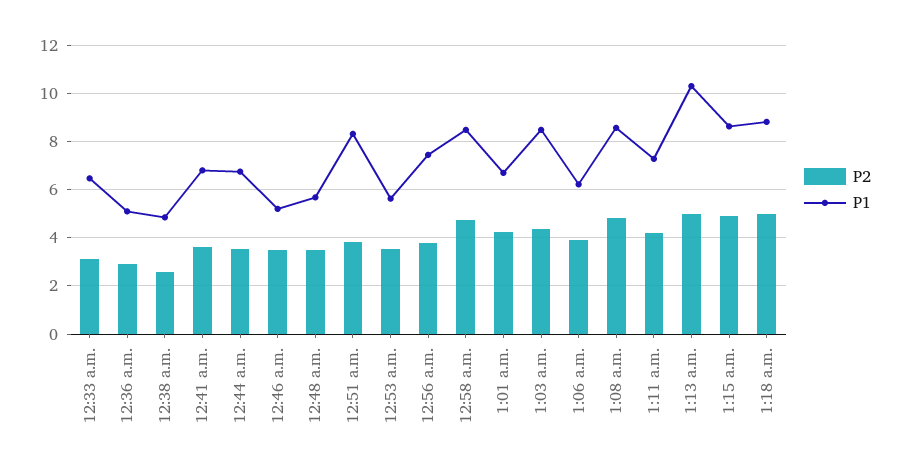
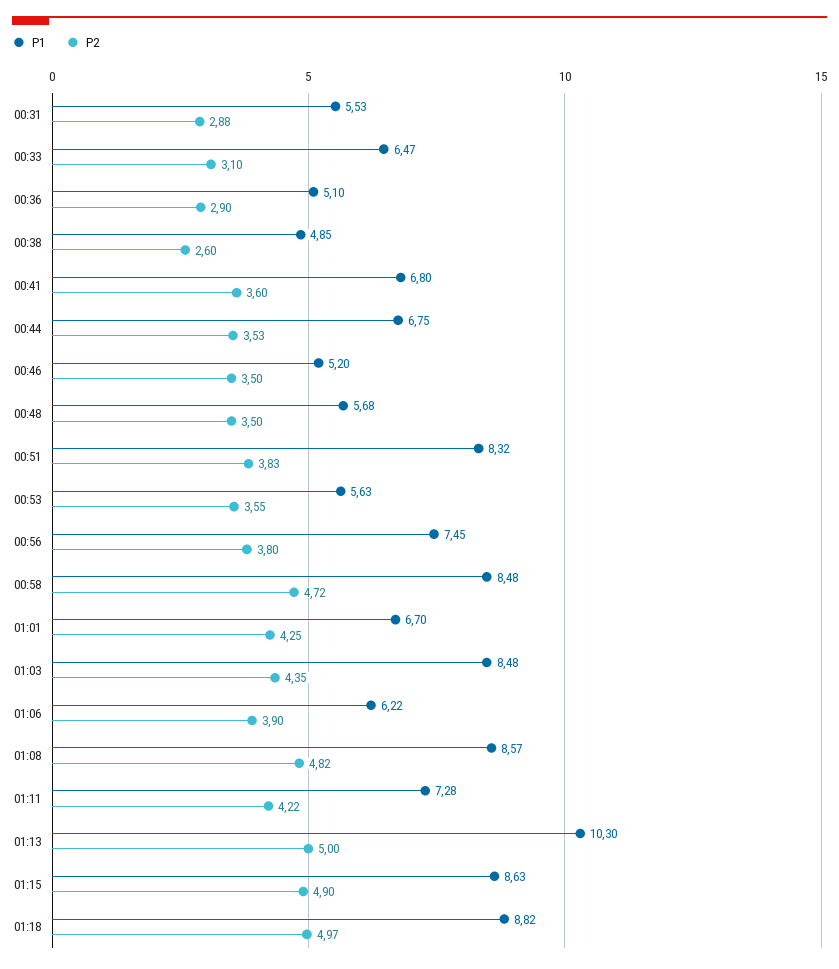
P1, 00:31: none -> 5.53
P2, 00:31: none -> 2.88

